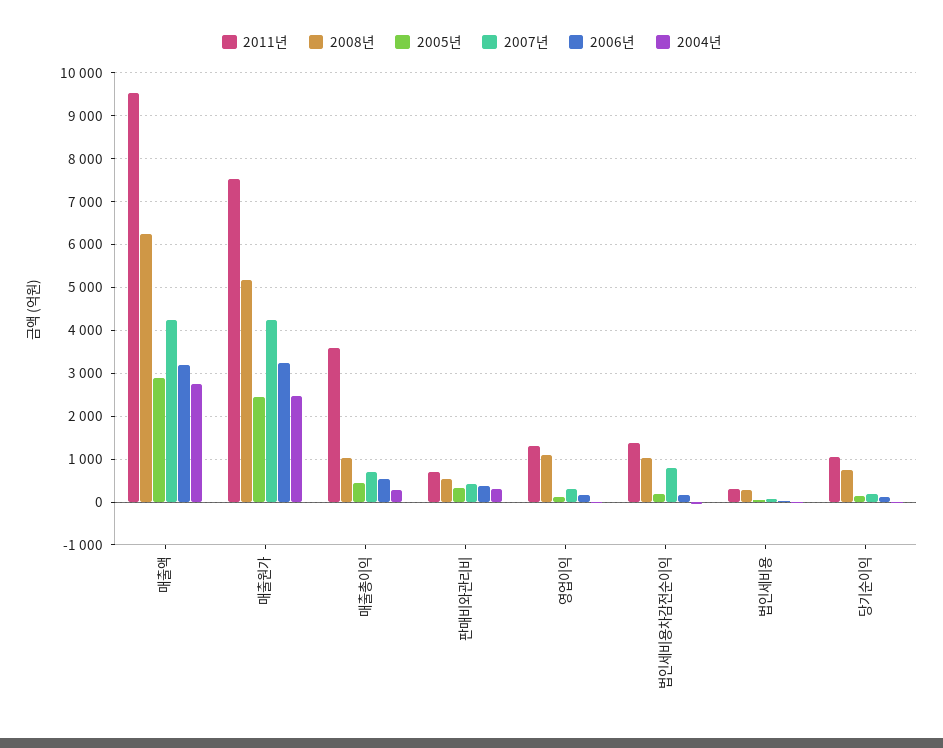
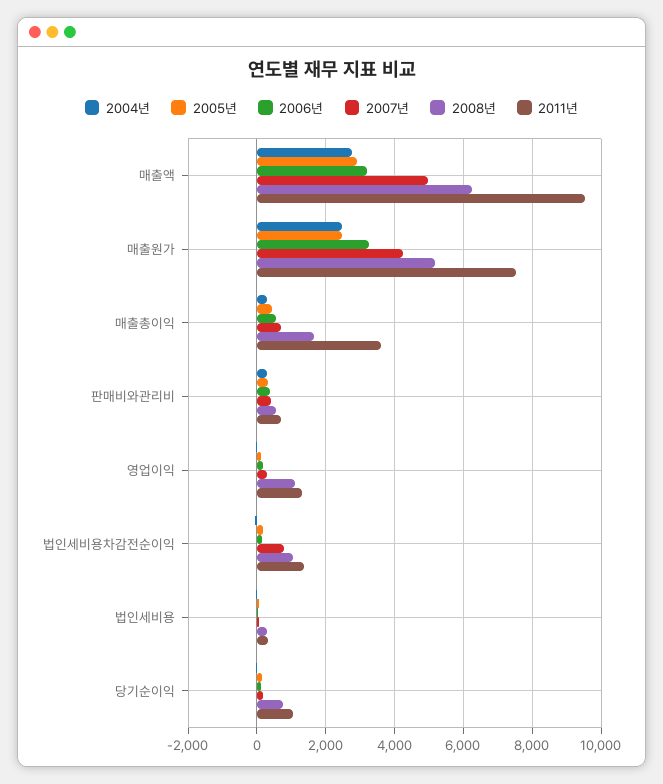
2007년, 매출액: 4200 -> 5000
2008년, 매출총이익: 1000 -> 1600

